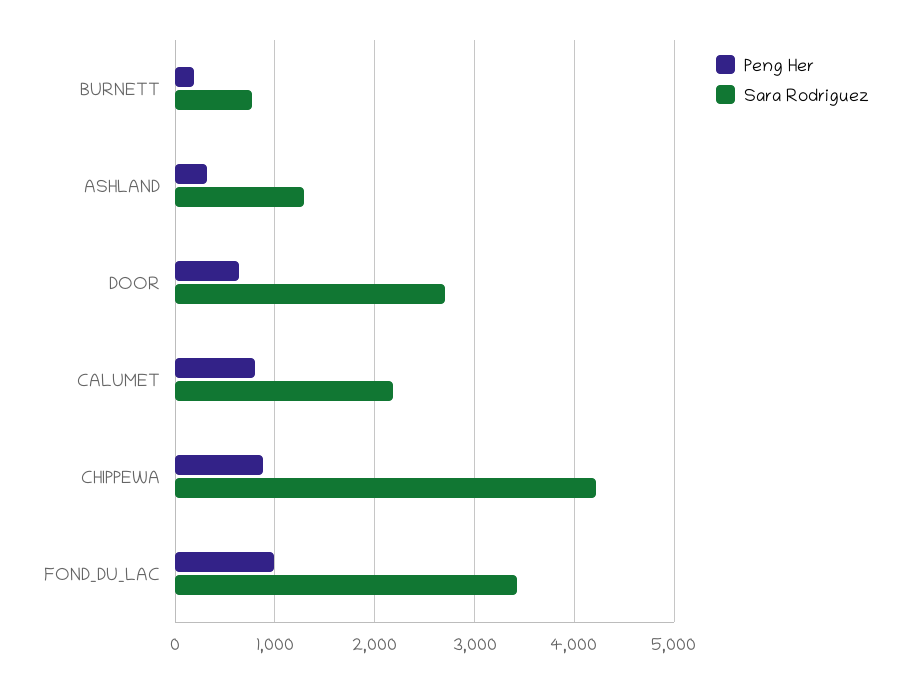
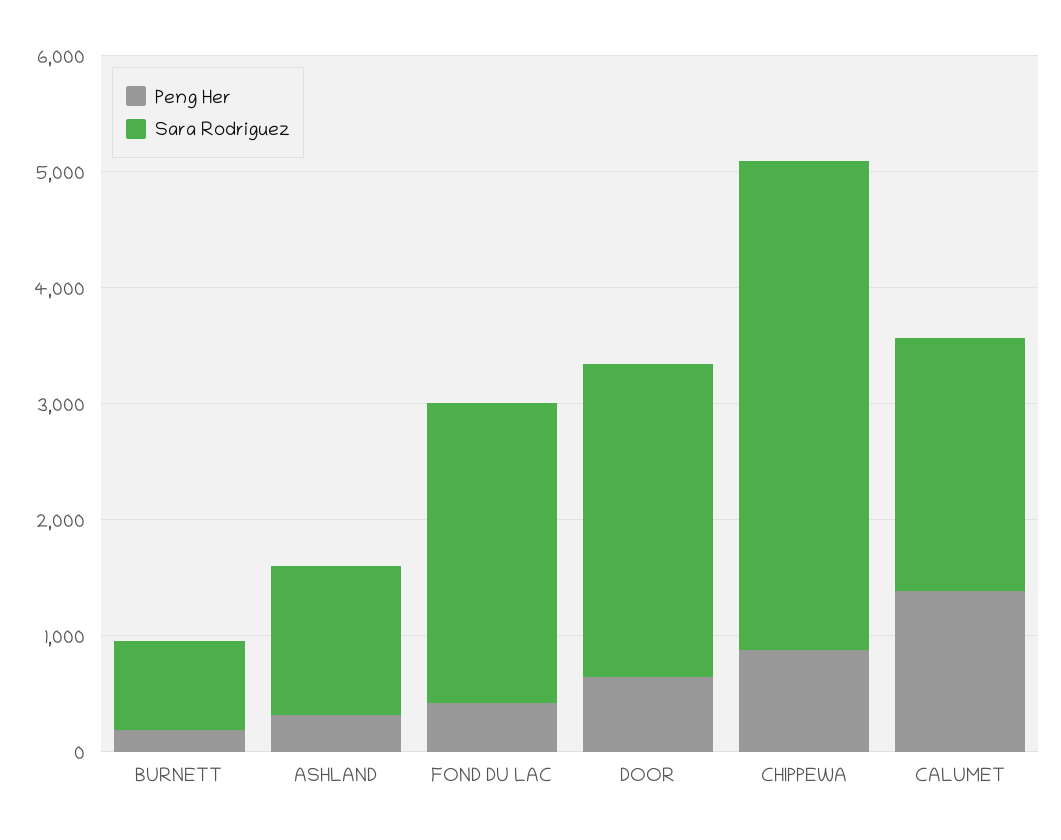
Peng Her, CALUMET: 800 -> 1400
Peng Her, FOND_DU_LAC: 1000 -> 400
Sara Rodriguez, FOND_DU_LAC: 3400 -> 2600

